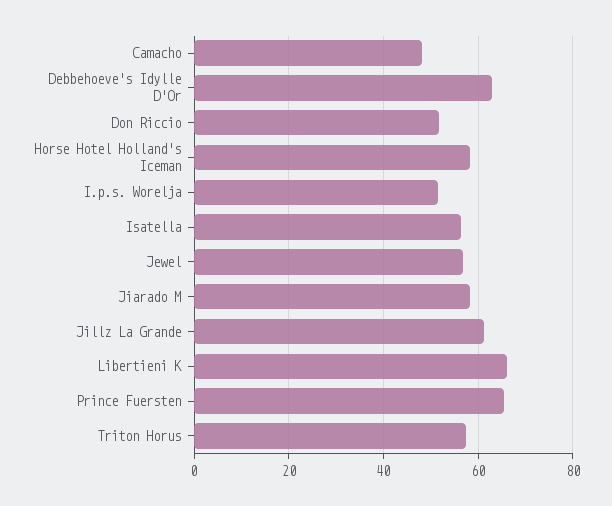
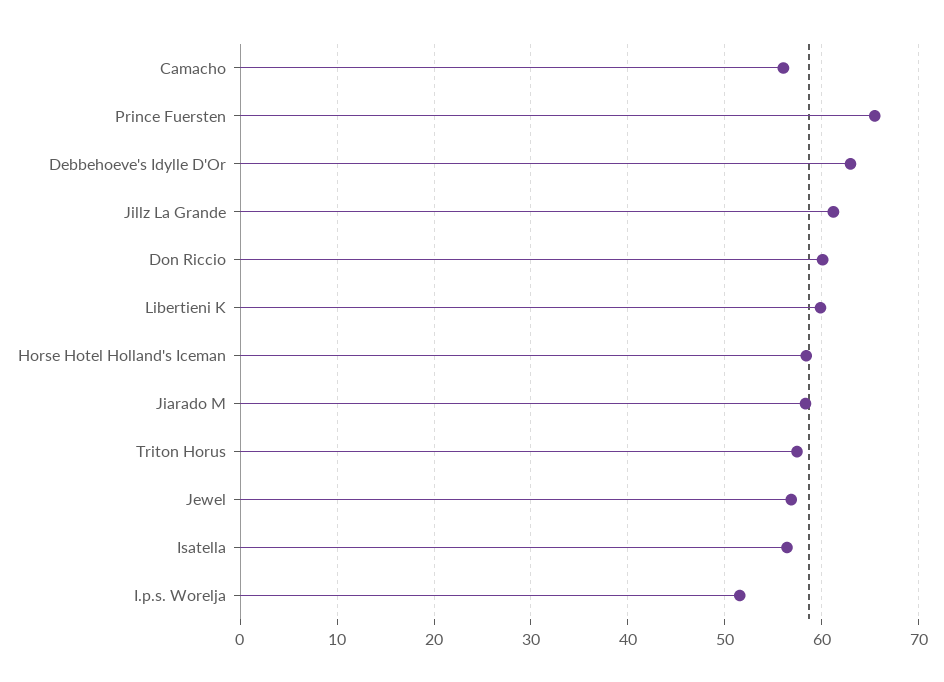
Camacho: 48 -> 56
Don Riccio: 52 -> 60
Libertieni K: 66 -> 60

